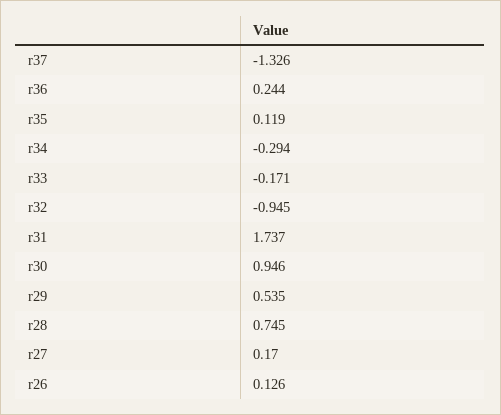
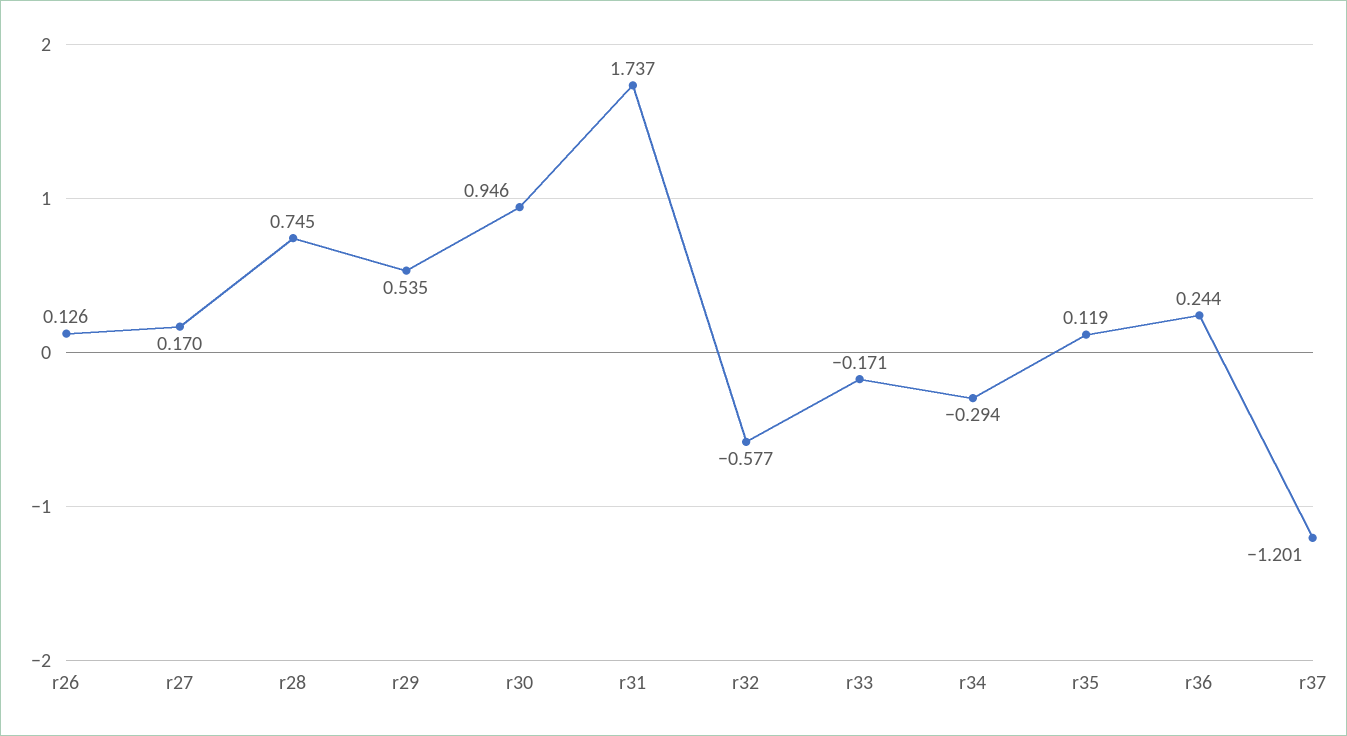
r37: -1.326 -> -1.201
r32: -0.945 -> -0.577

